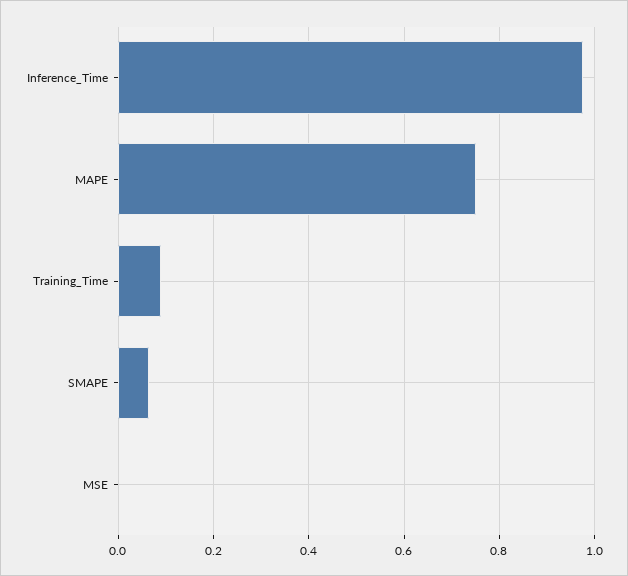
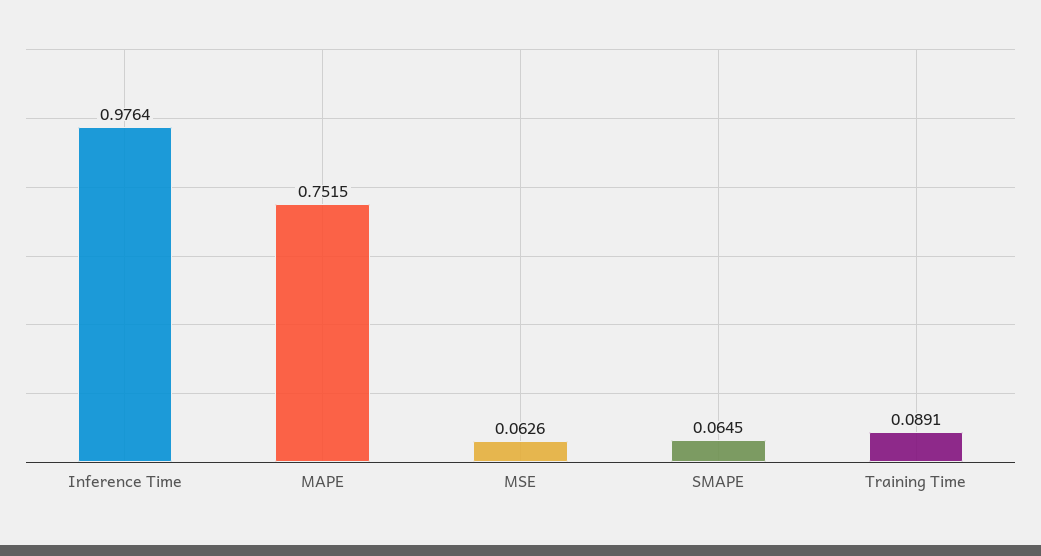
MSE: 0 -> 0.0626

